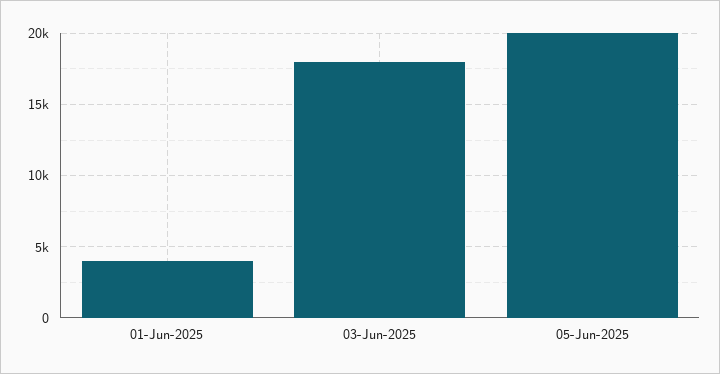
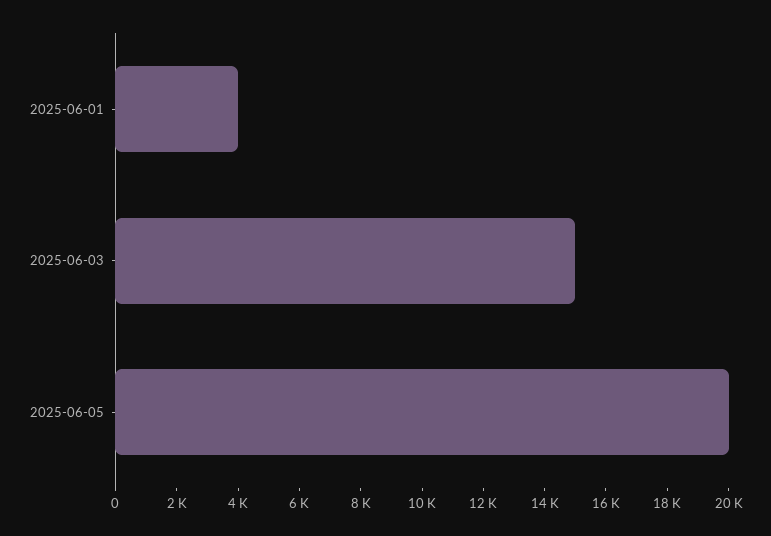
03-Jun-2025: 18000 -> 15000

